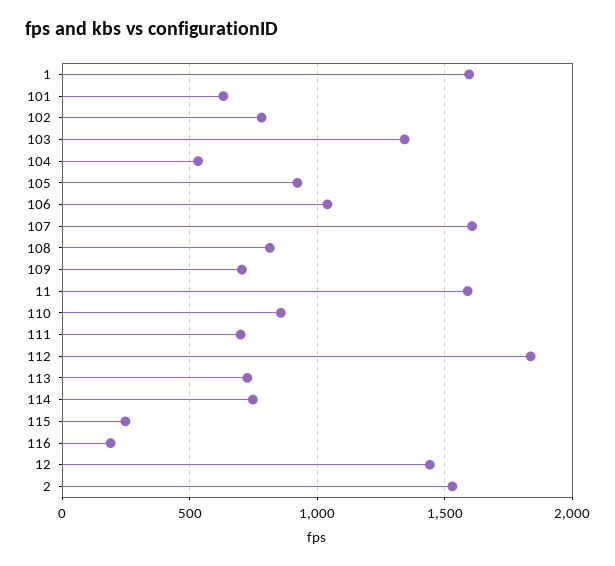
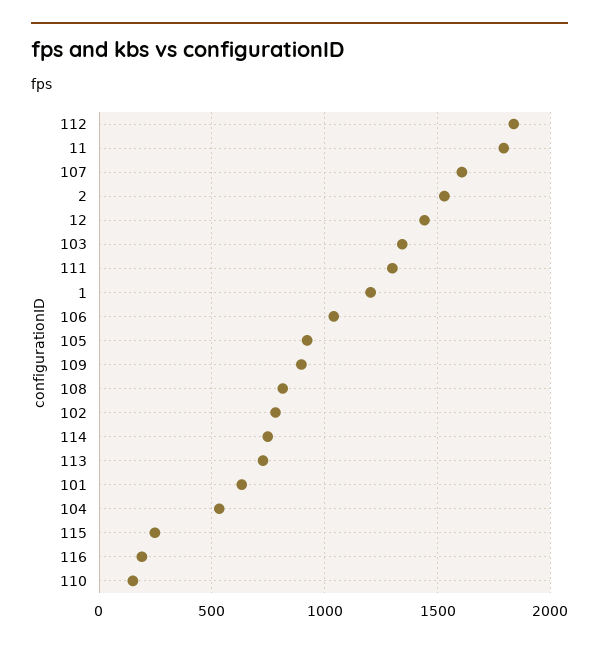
1: 1600 -> 1200
109: 700 -> 900
11: 1600 -> 1800
110: 850 -> 150
111: 700 -> 1300

